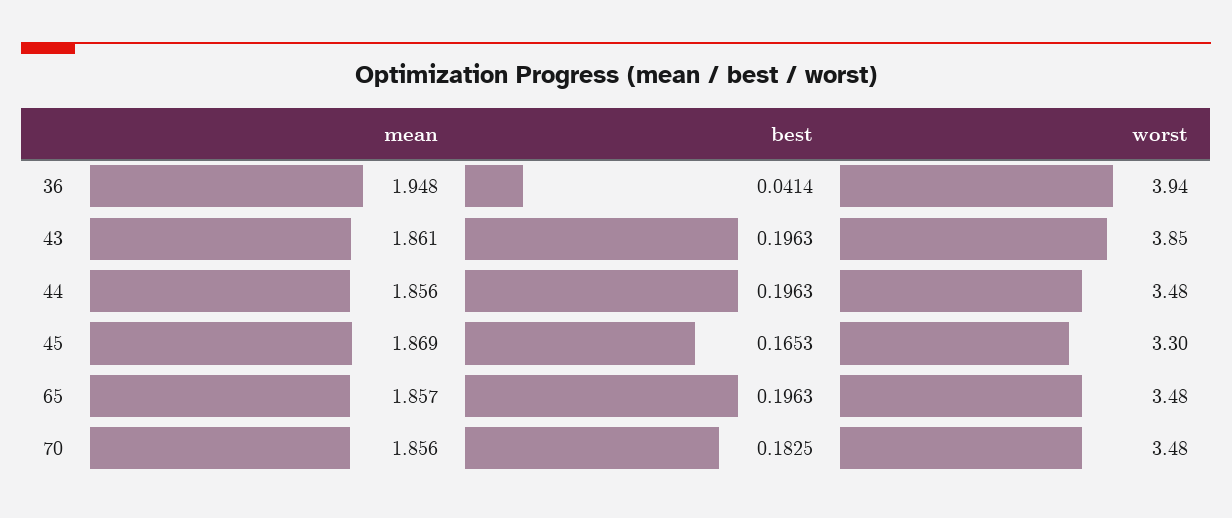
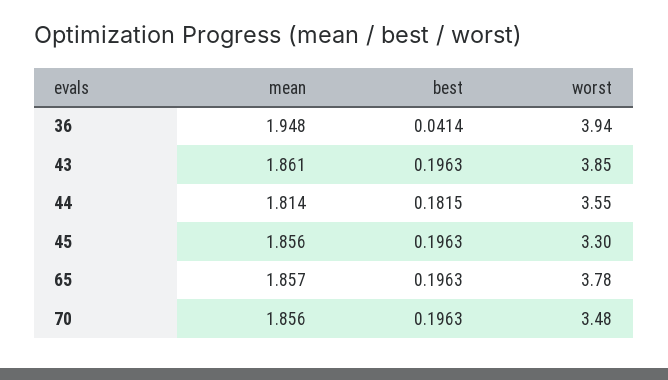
mean, 44: 1.856 -> 1.814
best, 44: 0.1963 -> 0.1815
worst, 44: 3.48 -> 3.55
mean, 45: 1.869 -> 1.856
best, 45: 0.1653 -> 0.1963
worst, 65: 3.48 -> 3.78
best, 70: 0.1825 -> 0.1963

